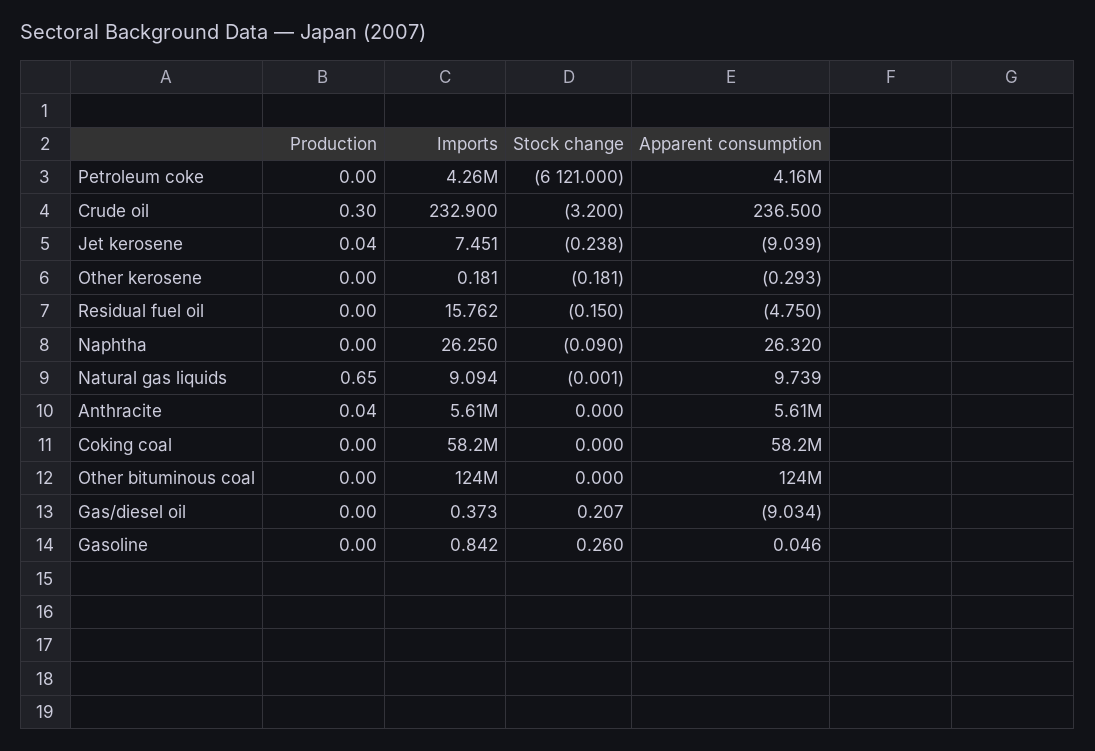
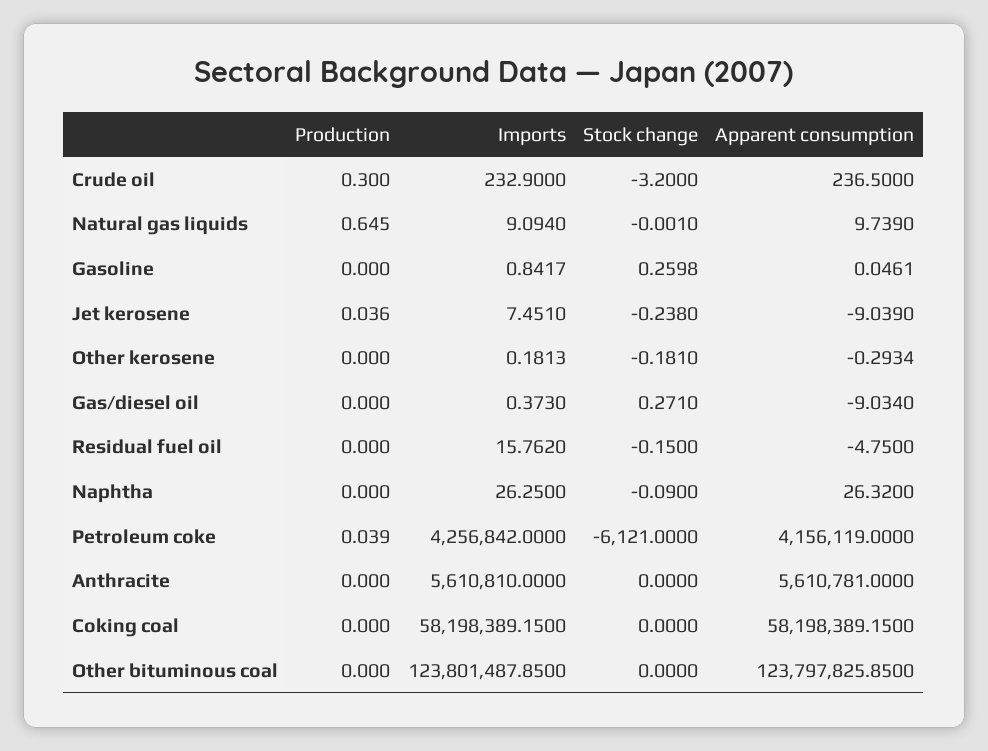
Production, Petroleum coke: 0 -> 0.039
Production, Anthracite: 0.04 -> 0
Stock change, Gas/diesel oil: 0.207 -> 0.271

